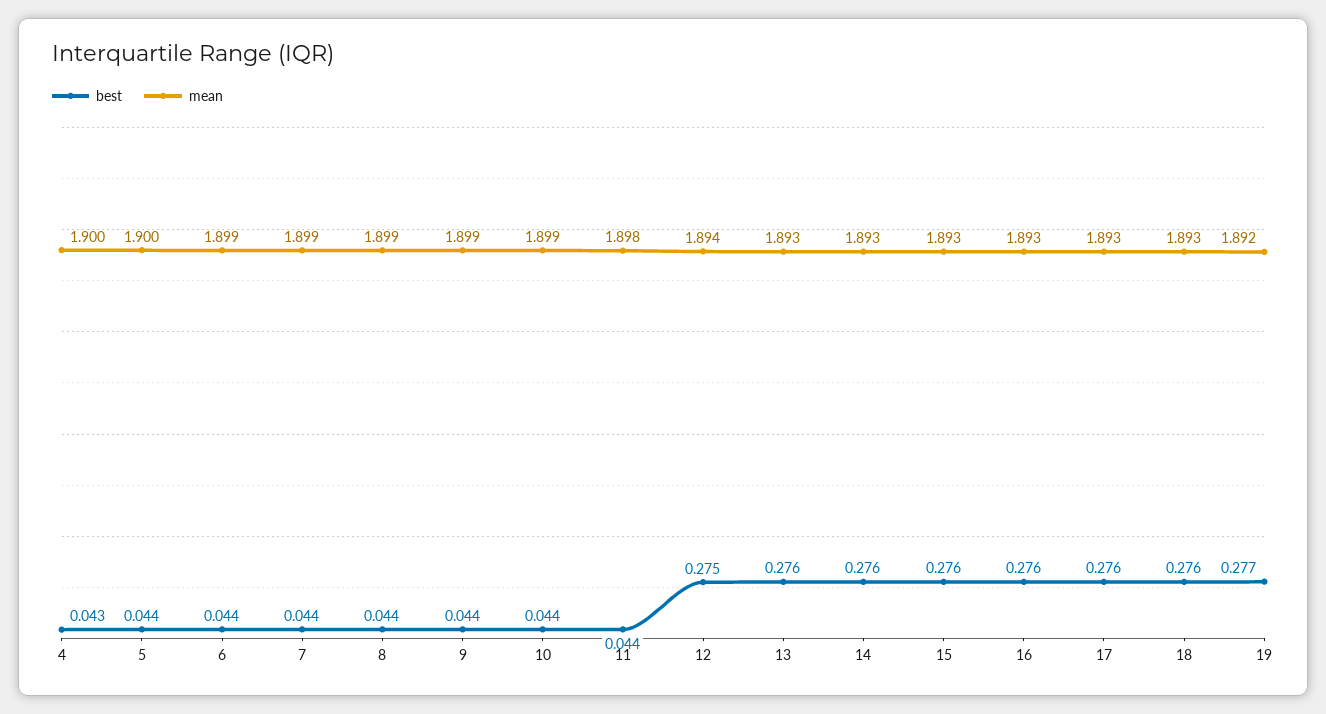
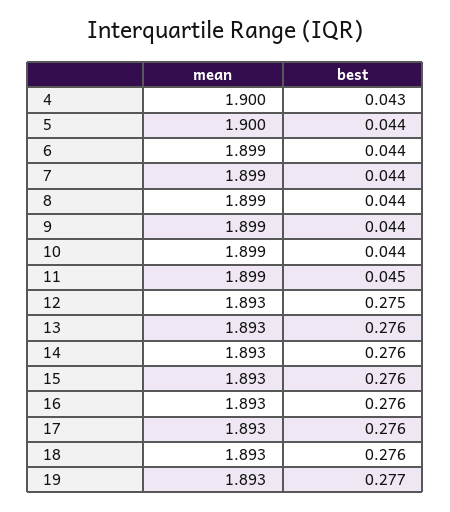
best, 11: 0.044 -> 0.045
mean, 11: 1.898 -> 1.899
mean, 12: 1.894 -> 1.893
mean, 19: 1.892 -> 1.893

